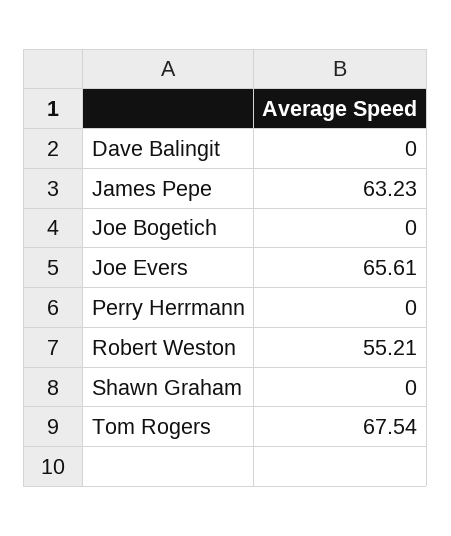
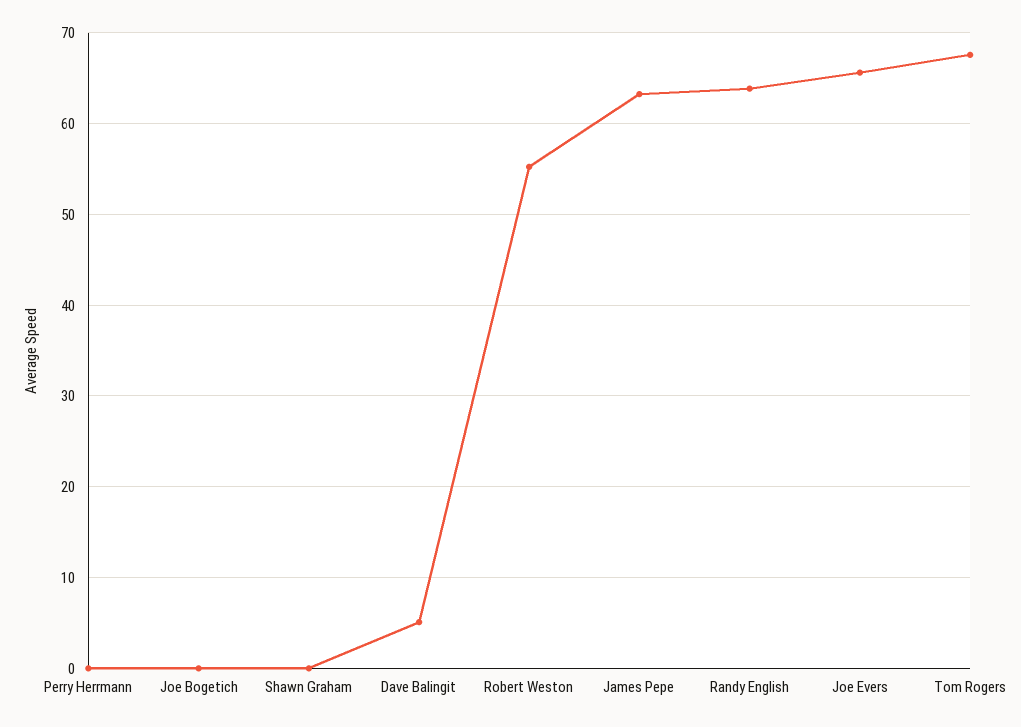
Dave Balingit: 0 -> 5
Randy English: none -> 64

